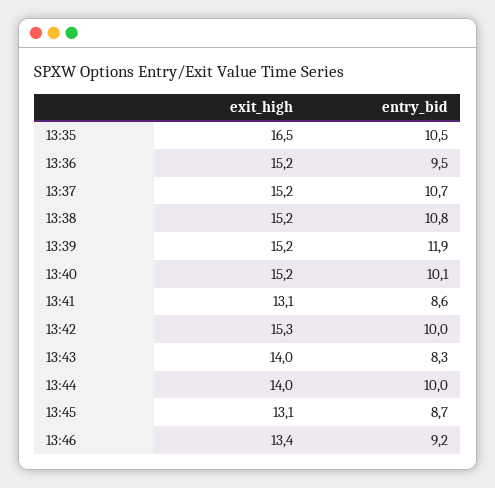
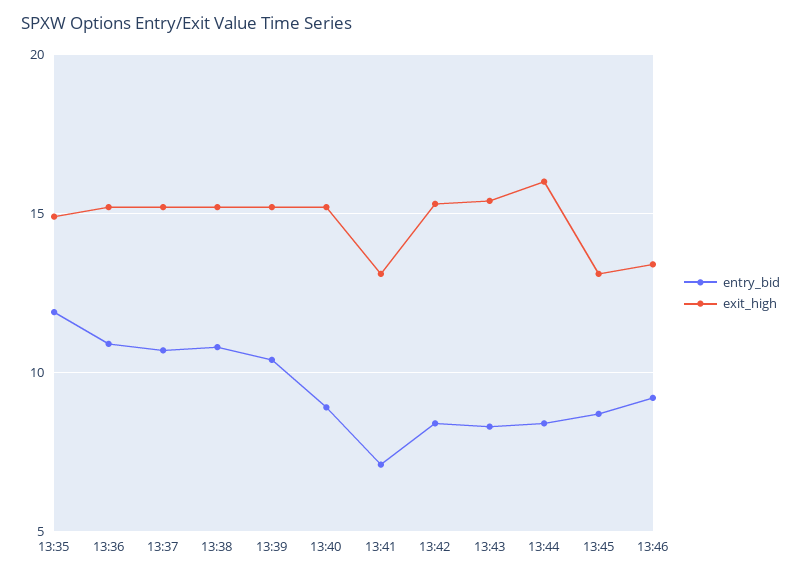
exit_high, 13:35: 16.5 -> 15
entry_bid, 13:35: 10.5 -> 12
entry_bid, 13:36: 9.5 -> 11
entry_bid, 13:39: 11.9 -> 10.5
entry_bid, 13:40: 10.1 -> 9
entry_bid, 13:41: 8.6 -> 7
entry_bid, 13:42: 10 -> 8.5
exit_high, 13:43: 14 -> 15.5
exit_high, 13:44: 14 -> 16
entry_bid, 13:44: 10 -> 8.5

